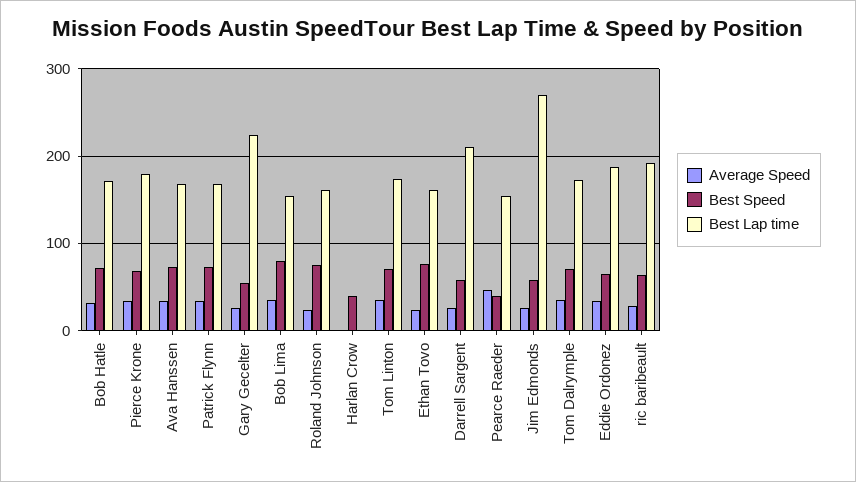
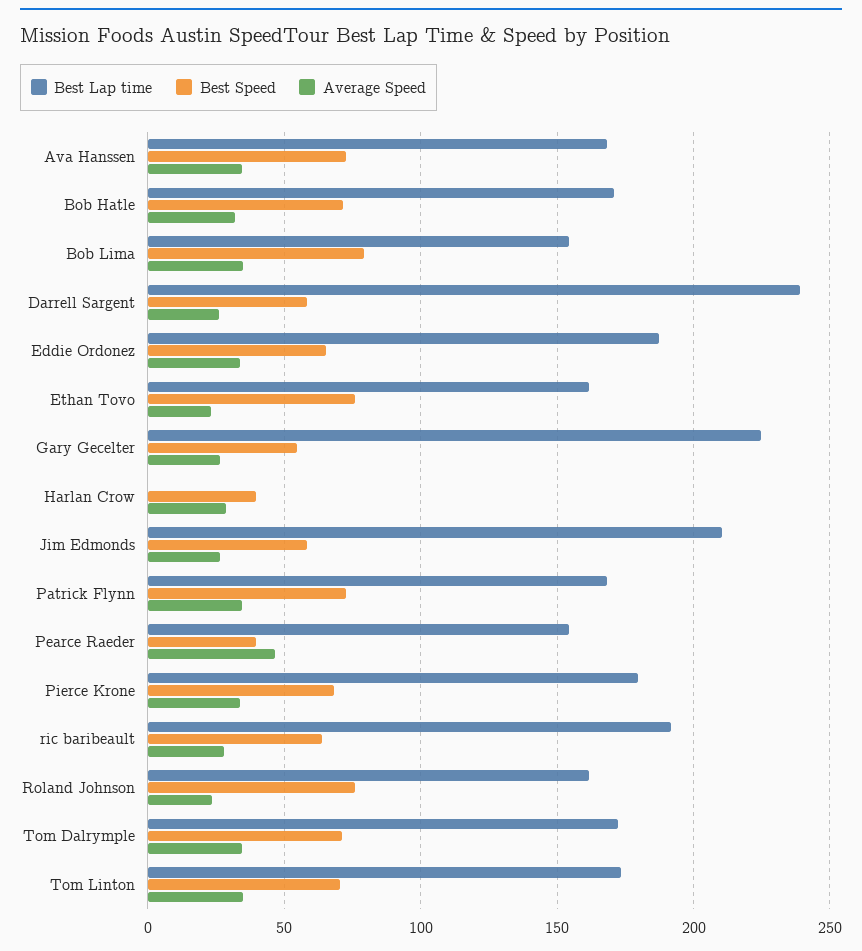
Average Speed, Harlan Crow: 0 -> 30
Best Lap time, Darrell Sargent: 210 -> 240
Best Lap time, Jim Edmonds: 270 -> 210

